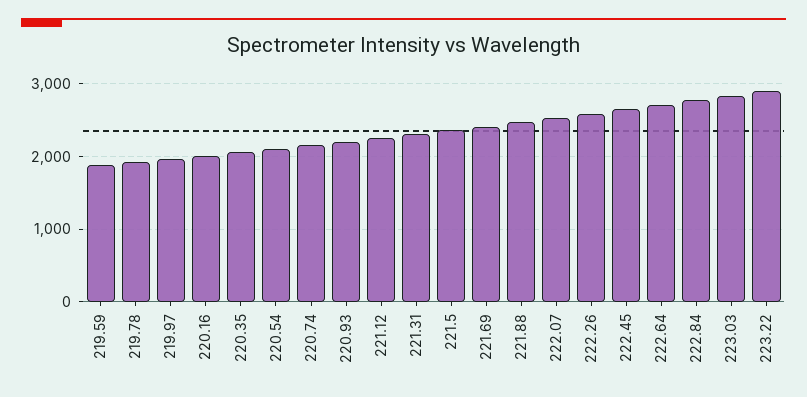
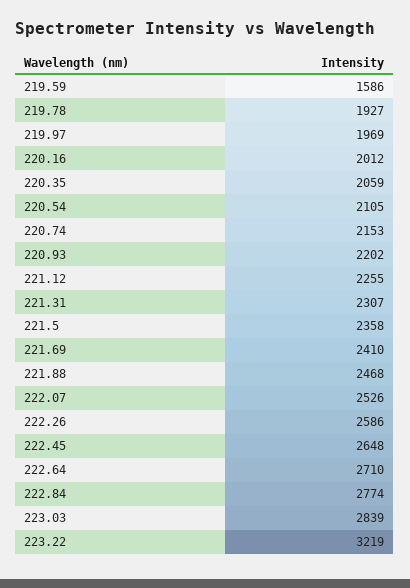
219.59: 1900 -> 1586
223.22: 2900 -> 3219

